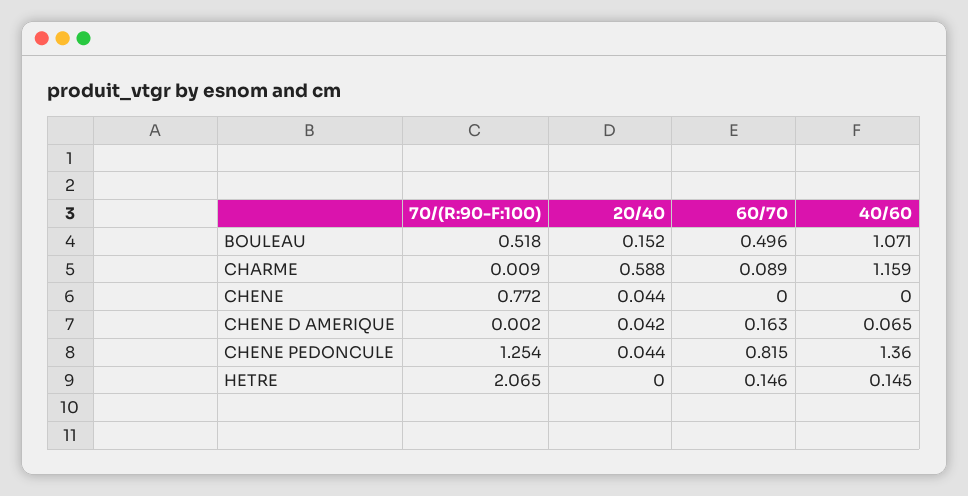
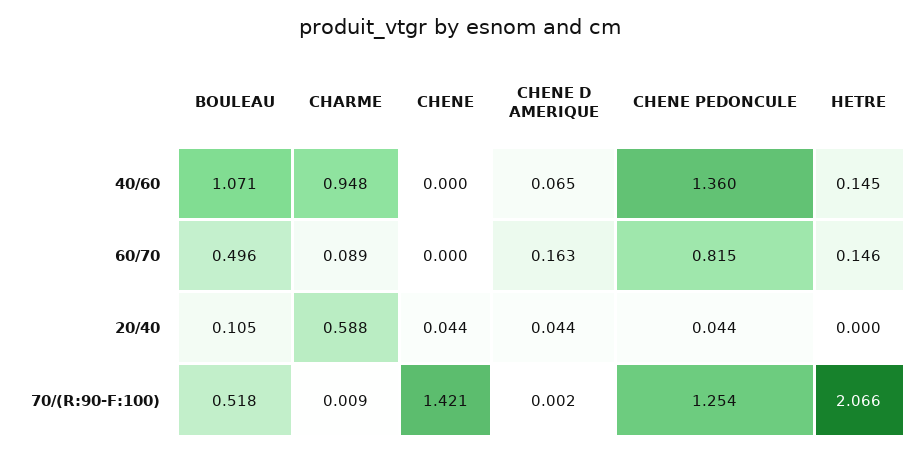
20/40, BOULEAU: 0.152 -> 0.105
40/60, CHARME: 1.159 -> 0.948
70/(R:90-F:100), CHENE: 0.772 -> 1.421
20/40, CHENE D AMERIQUE: 0.042 -> 0.044
70/(R:90-F:100), HETRE: 2.065 -> 2.066

